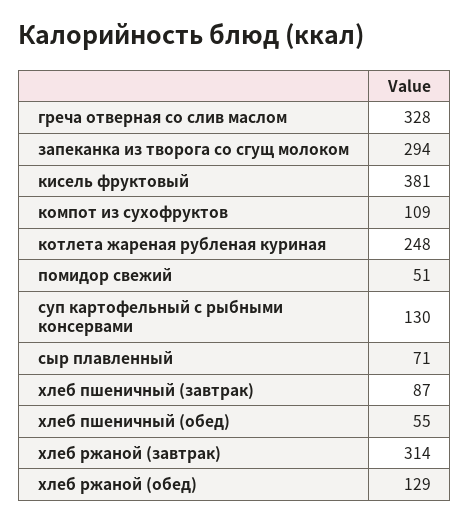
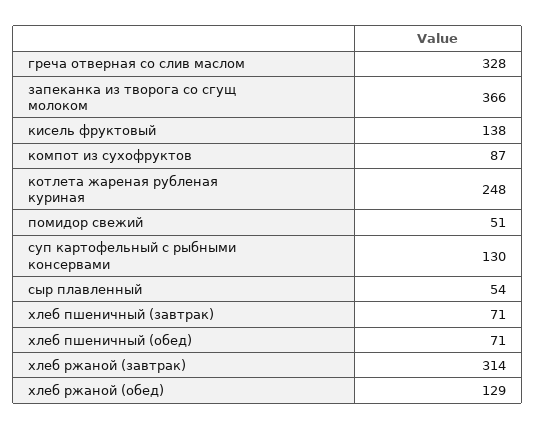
запеканка из творога со сгущ молоком: 294 -> 366
кисель фруктовый: 381 -> 138
компот из сухофруктов: 109 -> 87
сыр плавленный: 71 -> 54
хлеб пшеничный (завтрак): 87 -> 71
хлеб пшеничный (обед): 55 -> 71

